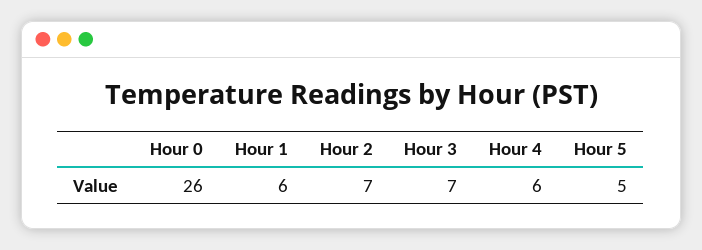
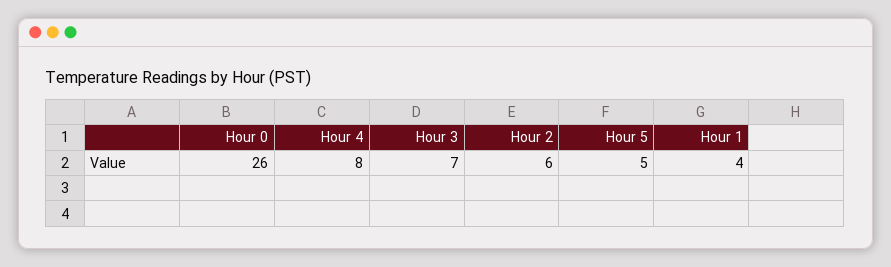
Hour 1: 6 -> 4
Hour 2: 7 -> 6
Hour 4: 6 -> 8

